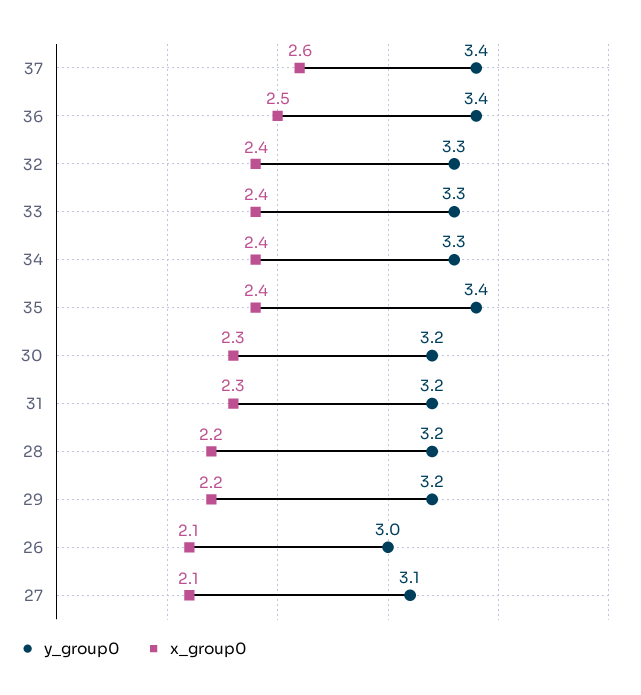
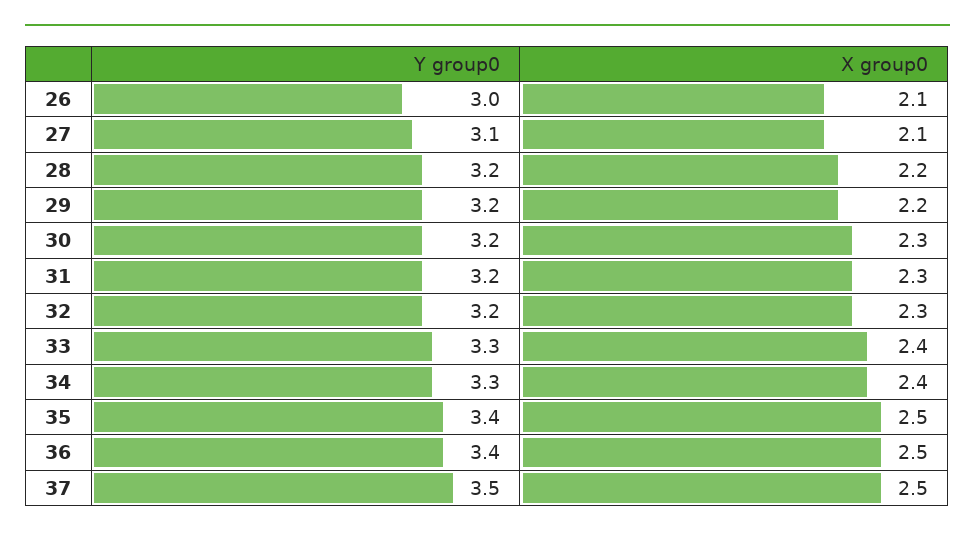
y_group0, 37: 3.4 -> 3.5
x_group0, 37: 2.6 -> 2.5
y_group0, 32: 3.3 -> 3.2
x_group0, 32: 2.4 -> 2.3
x_group0, 35: 2.4 -> 2.5

